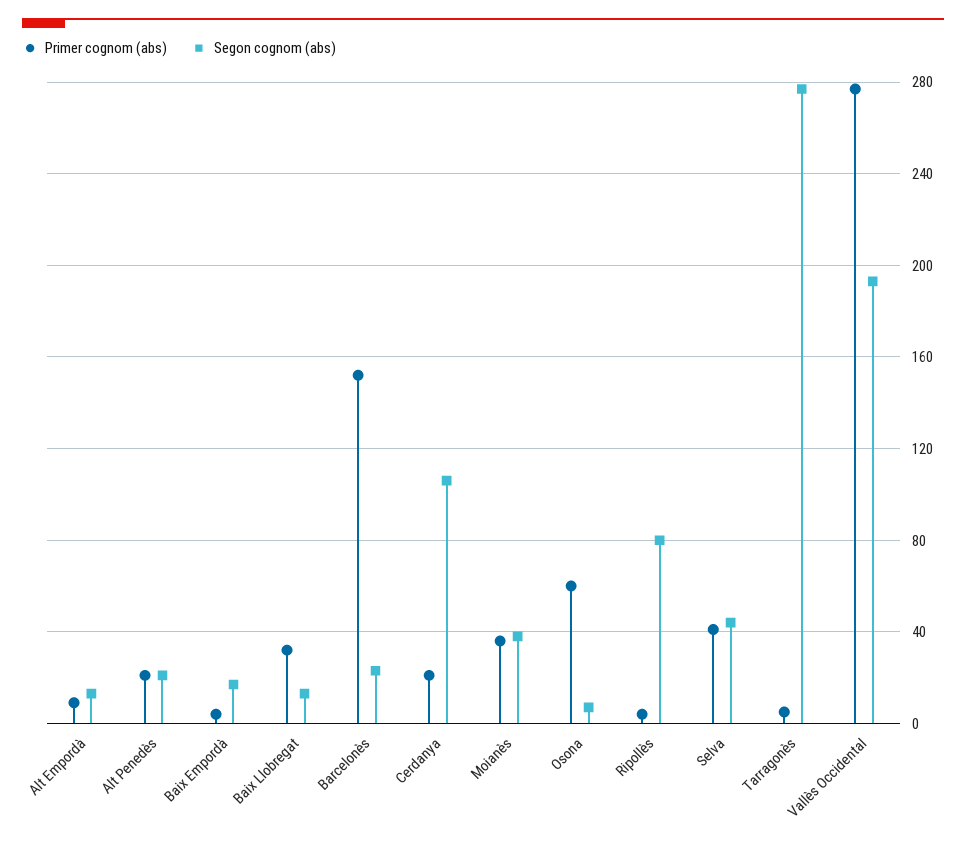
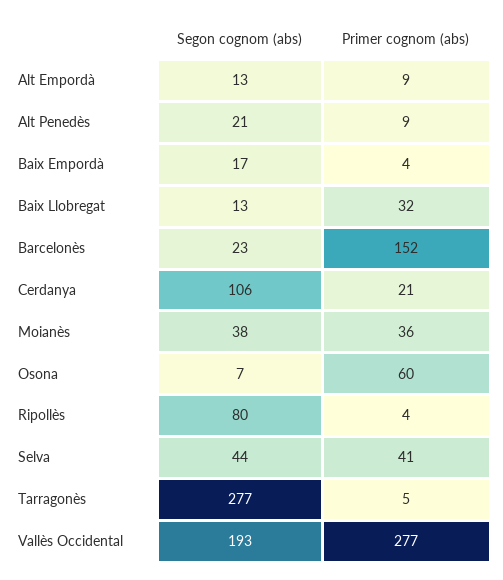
Primer cognom (abs), Alt Penedès: 20 -> 9

